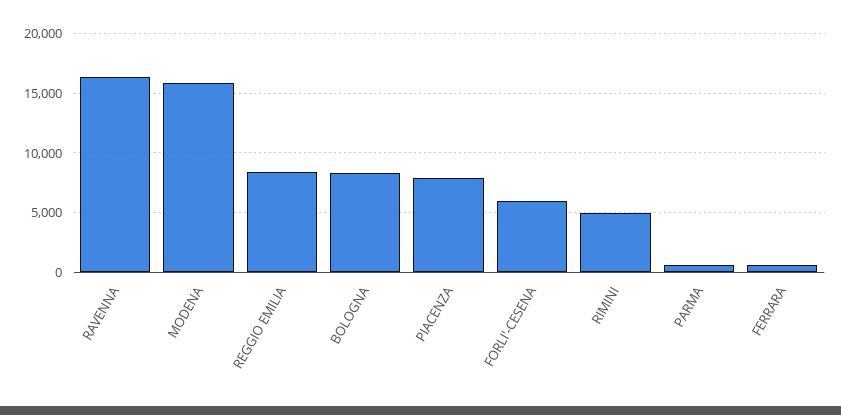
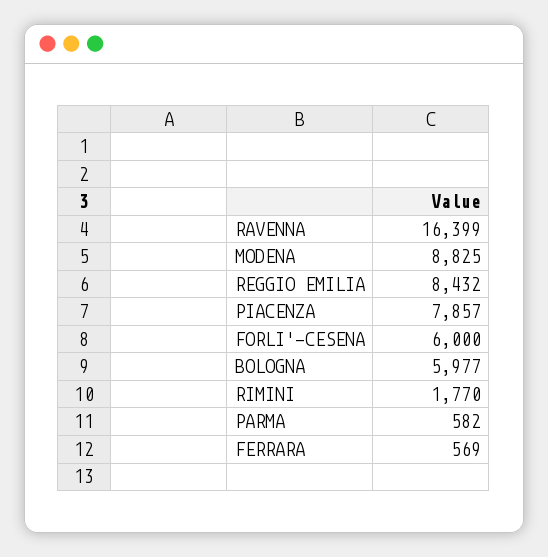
MODENA: 16000 -> 8825
BOLOGNA: 8000 -> 5977
RIMINI: 5000 -> 1770

